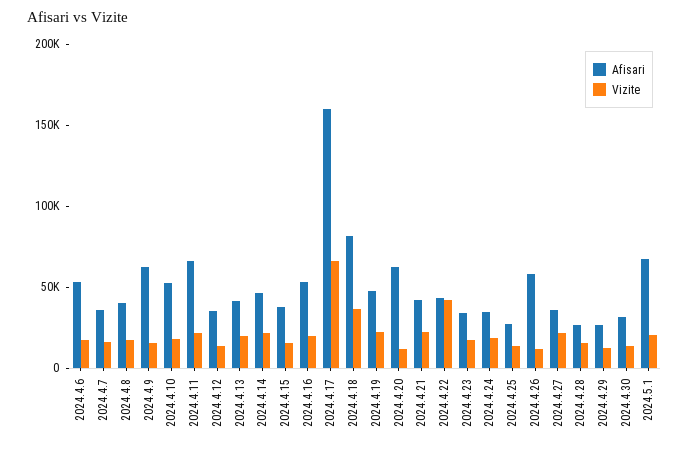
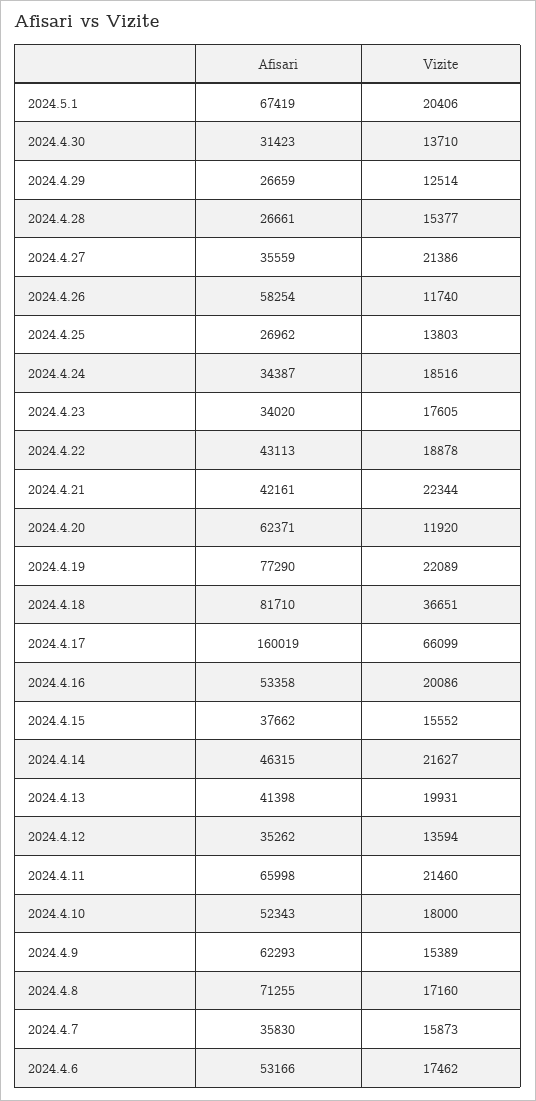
Afisari, 2024.4.8: 40000 -> 71255
Afisari, 2024.4.19: 50000 -> 77290
Vizite, 2024.4.22: 40000 -> 18878

